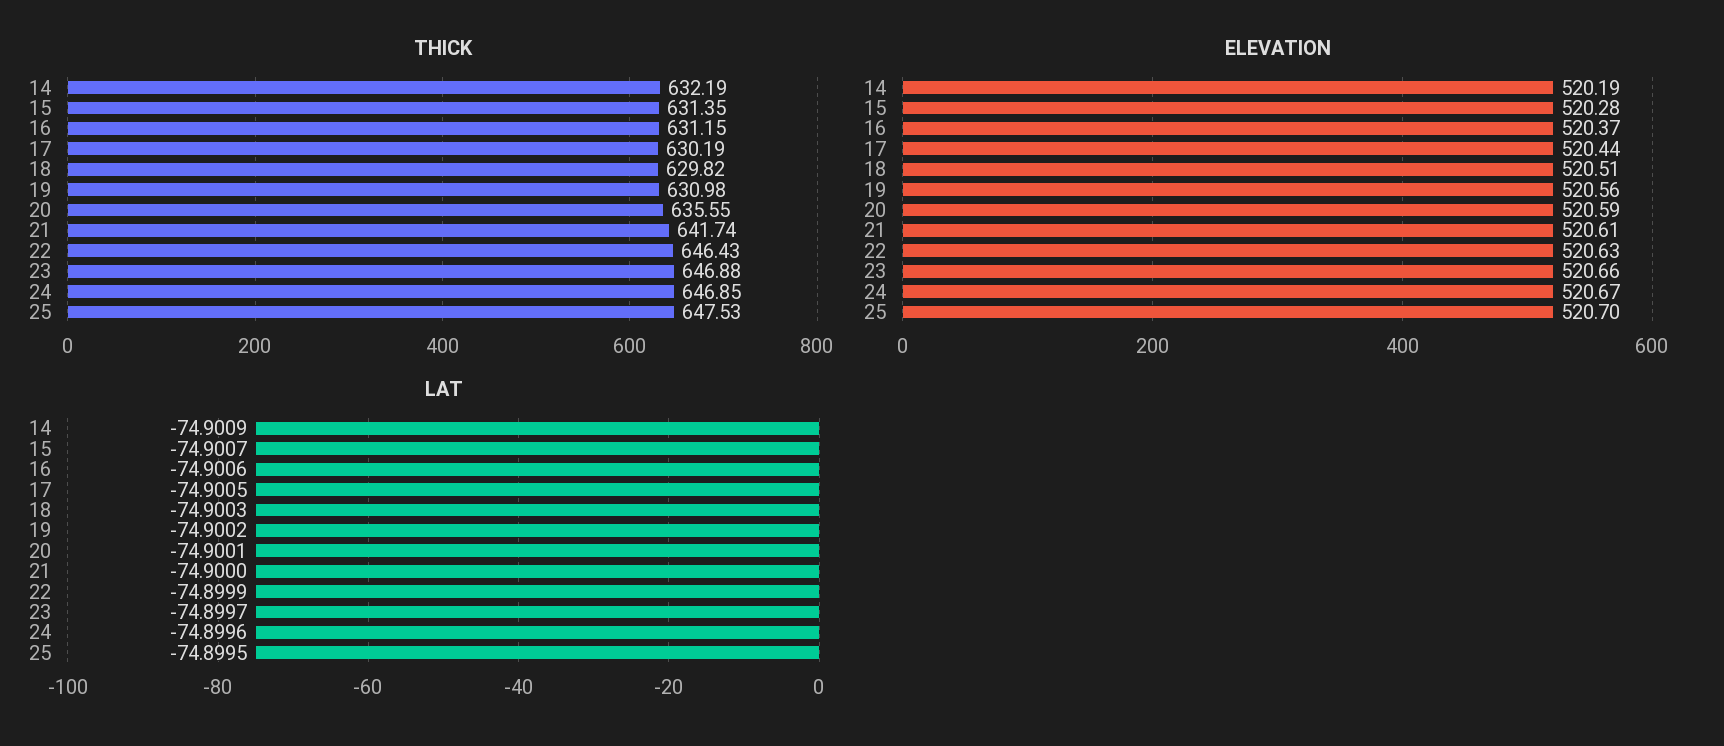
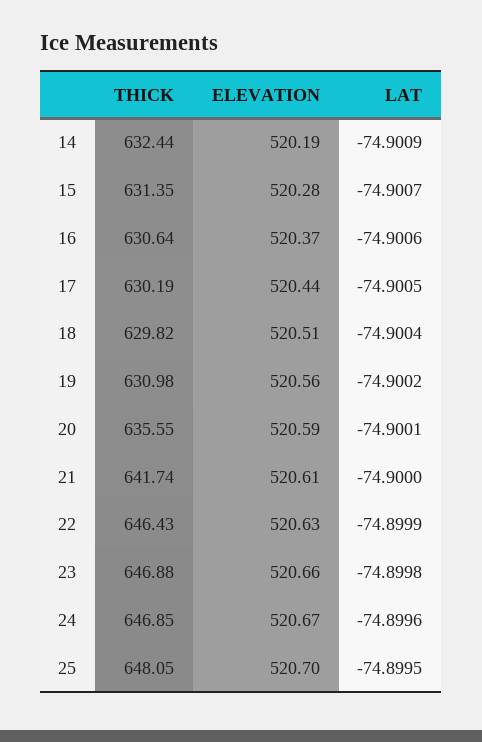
THICK, 14: 632.19 -> 632.44
THICK, 16: 631.15 -> 630.64
THICK, 25: 647.53 -> 648.05
LAT, 18: -74.9003 -> -74.9004
LAT, 23: -74.8997 -> -74.8998

